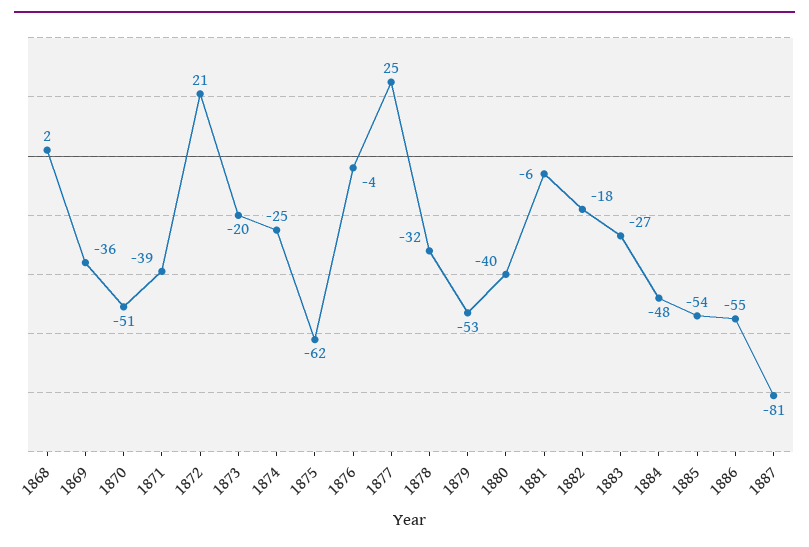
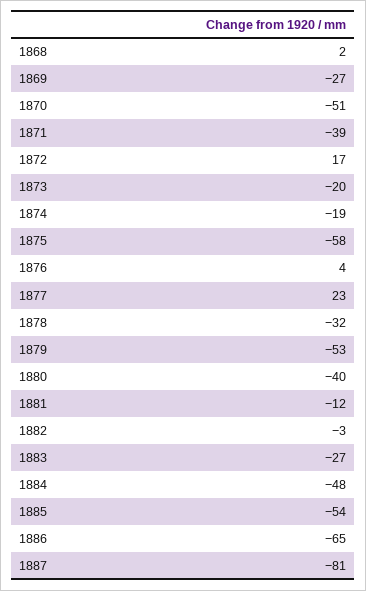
1869: -36 -> -27
1872: 21 -> 17
1874: -25 -> -19
1875: -62 -> -58
1876: -4 -> 4
1877: 25 -> 23
1881: -6 -> -12
1882: -18 -> -3
1886: -55 -> -65

